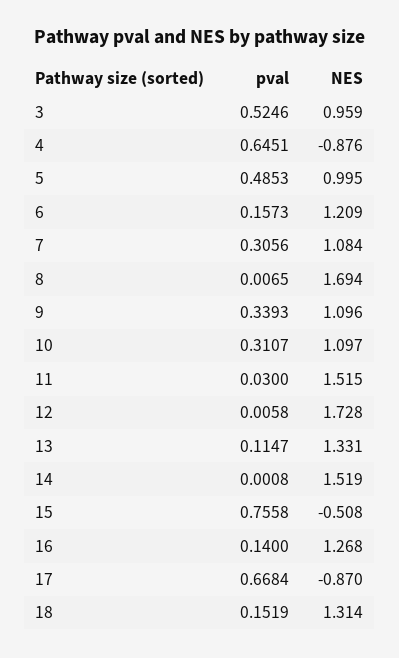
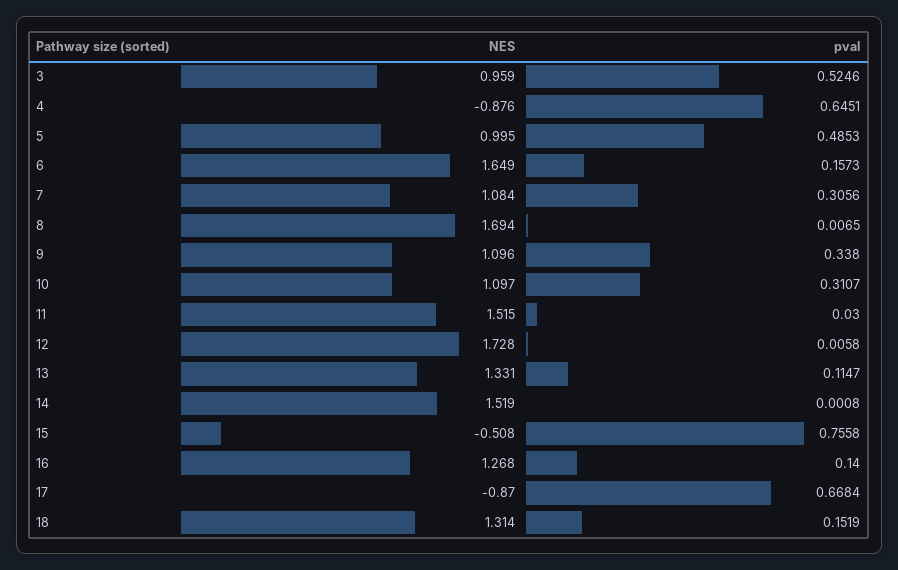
NES, 6: 1.209 -> 1.649
pval, 9: 0.3393 -> 0.338

